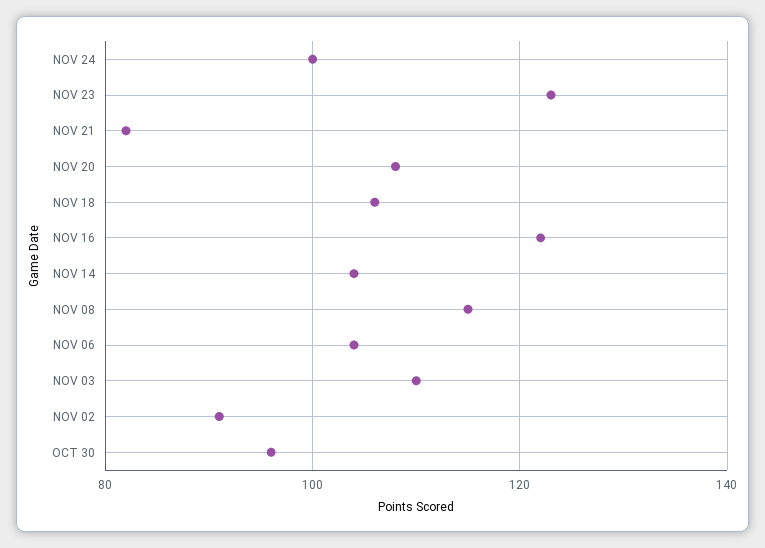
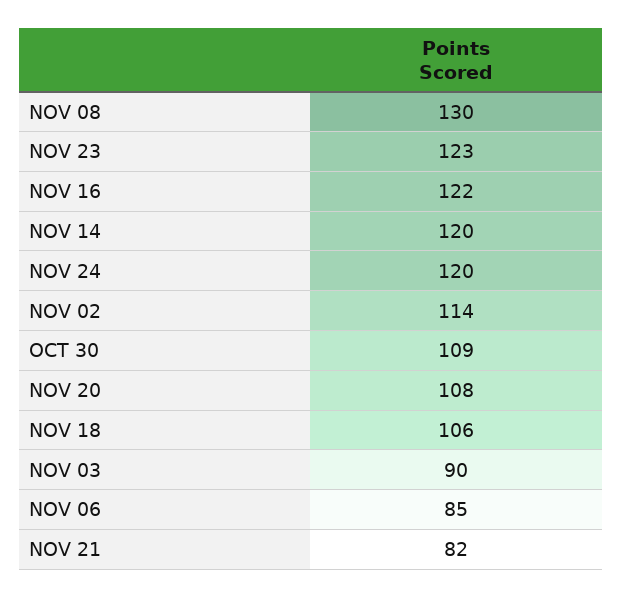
NOV 24: 100 -> 120
NOV 14: 105 -> 120
NOV 08: 115 -> 130
NOV 06: 105 -> 85
NOV 03: 110 -> 90
NOV 02: 90 -> 114
OCT 30: 95 -> 109

